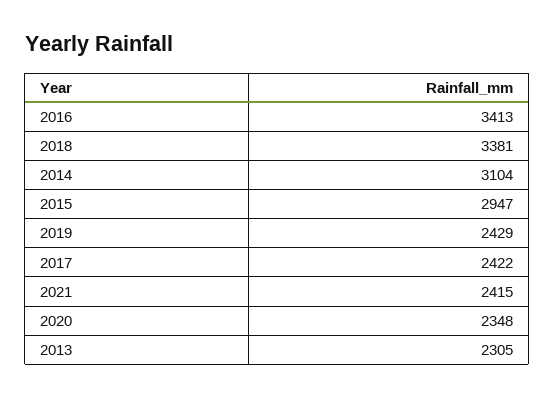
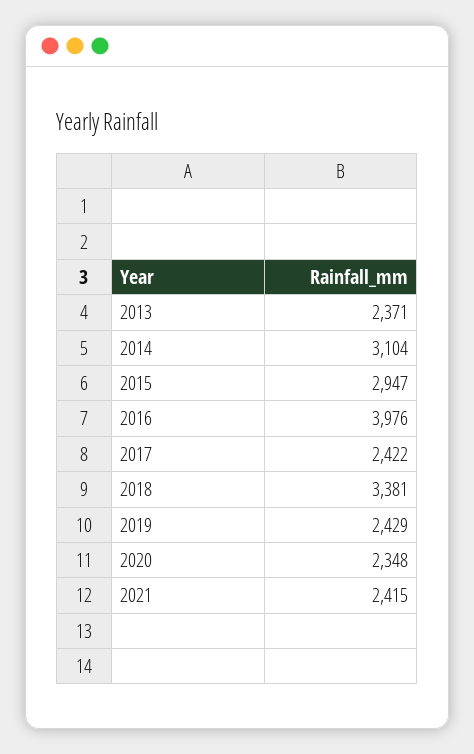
2016: 3413 -> 3976
2013: 2305 -> 2371

